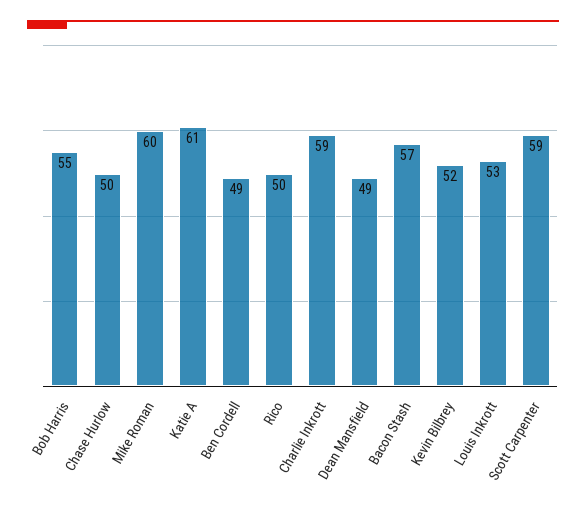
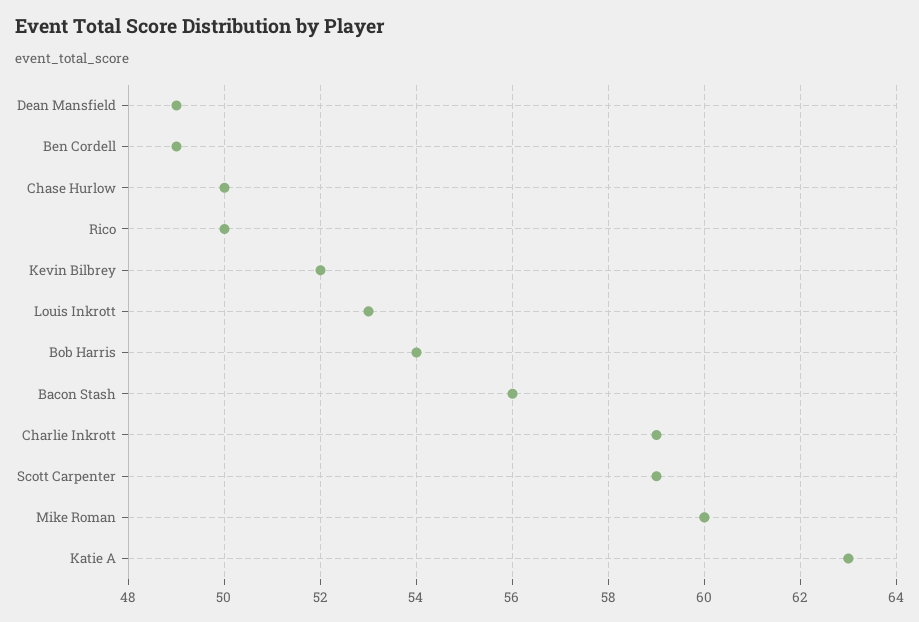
Bob Harris: 55 -> 54
Katie A: 61 -> 63
Bacon Stash: 57 -> 56

